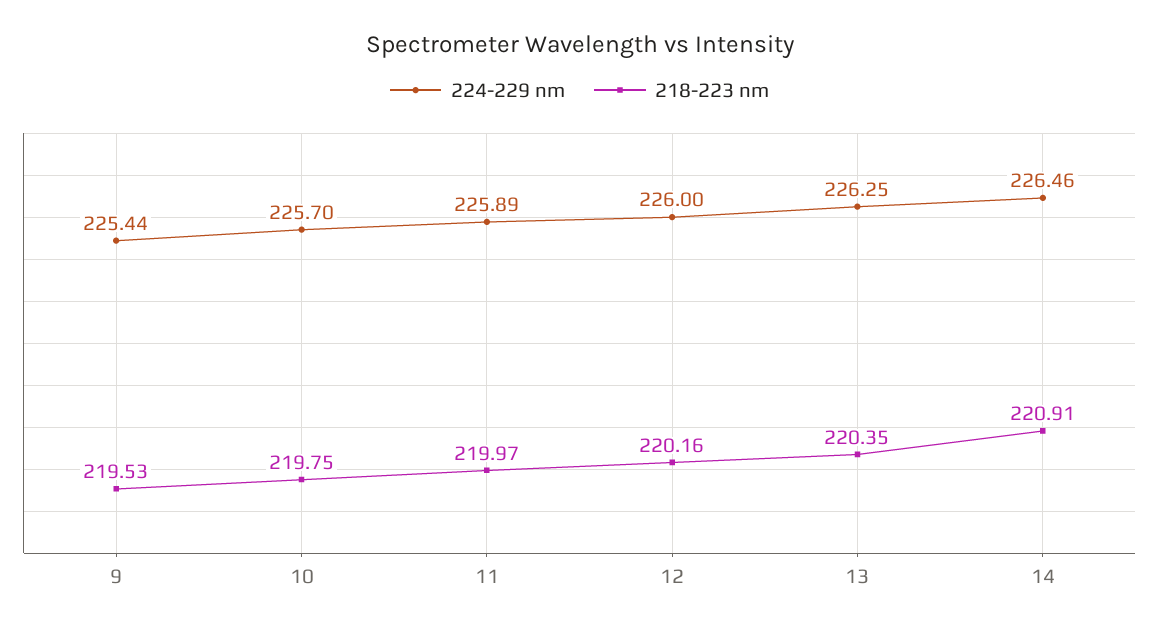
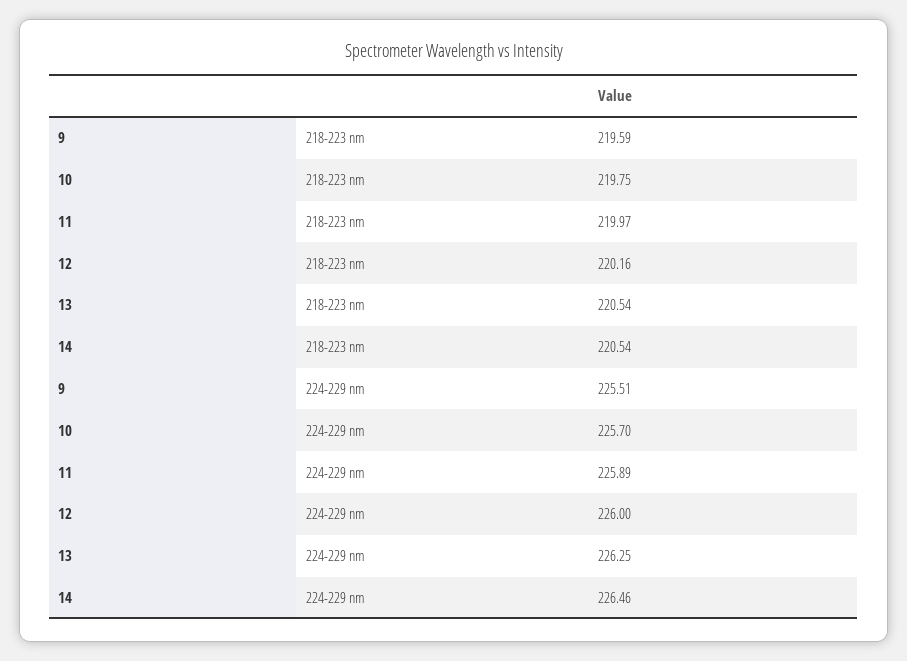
224-229 nm, 9: 225.44 -> 225.51
218-223 nm, 9: 219.53 -> 219.59
218-223 nm, 13: 220.35 -> 220.54
218-223 nm, 14: 220.91 -> 220.54

